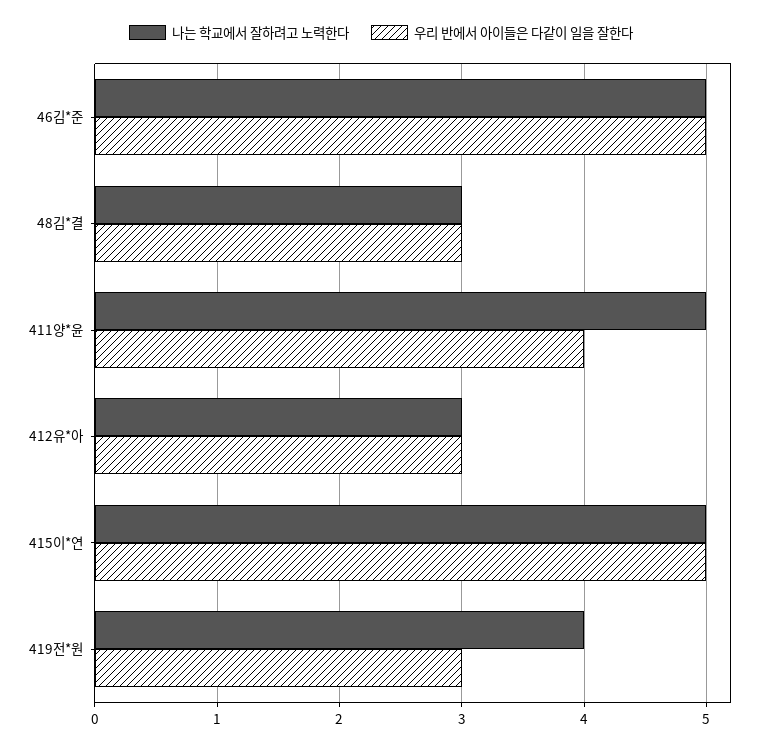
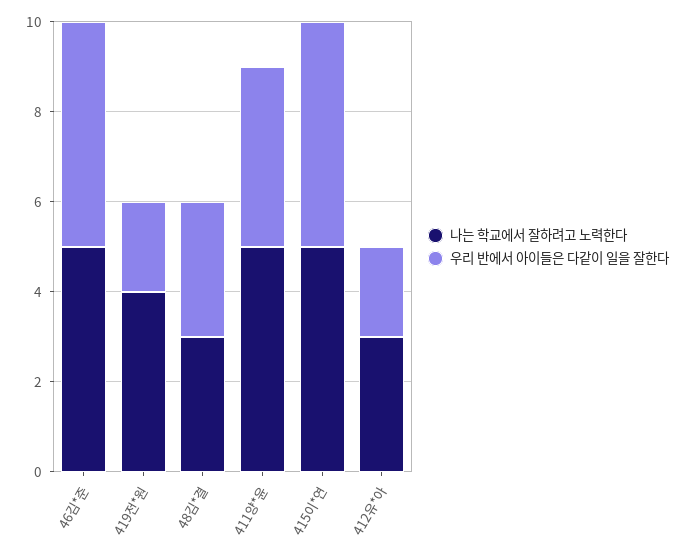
우리 반에서 아이들은 다같이 일을 잘한다, 412유*아: 3 -> 2
우리 반에서 아이들은 다같이 일을 잘한다, 419전*원: 3 -> 2

